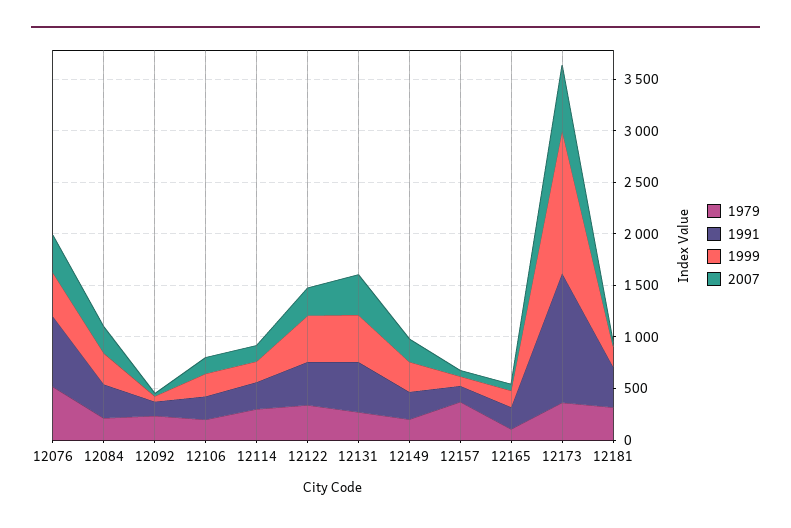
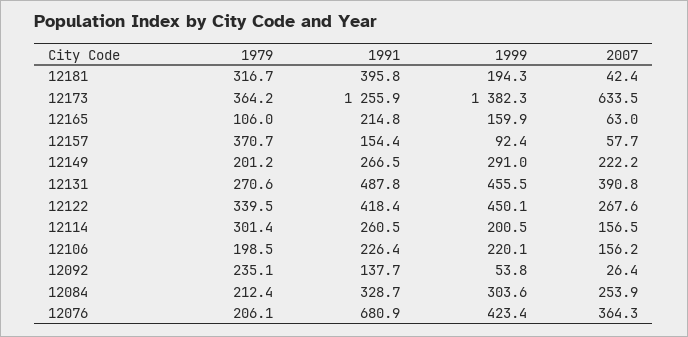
1979, 12076: 500 -> 206.1

